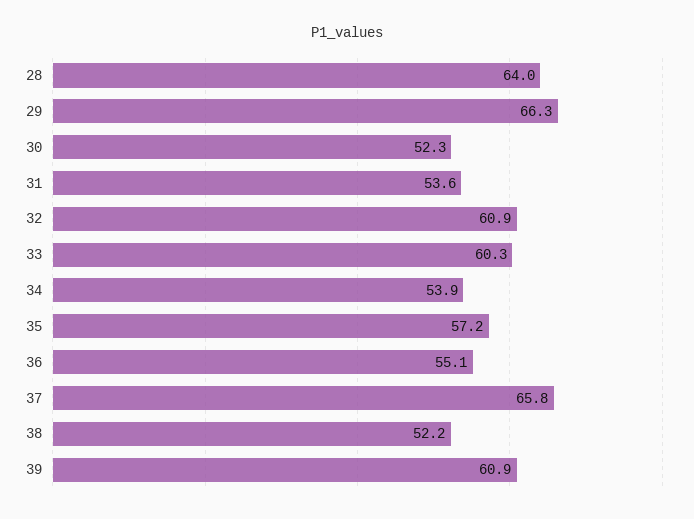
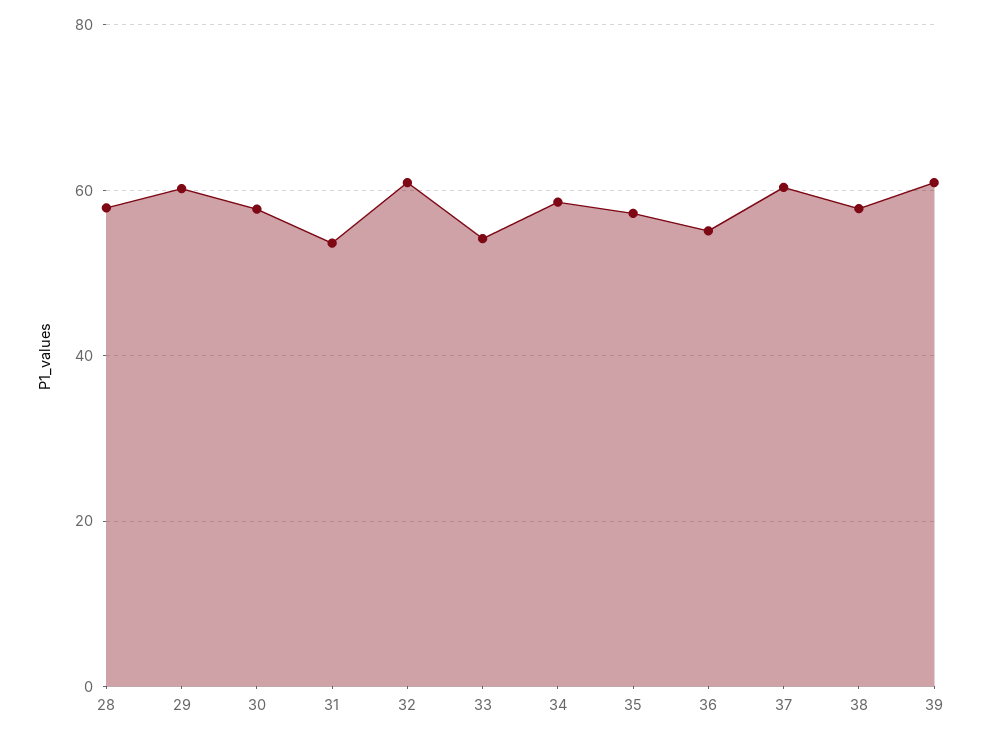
28: 64 -> 58
29: 66.3 -> 60
30: 52.3 -> 58
33: 60.3 -> 54
34: 53.9 -> 58
37: 65.8 -> 60
38: 52.2 -> 58

